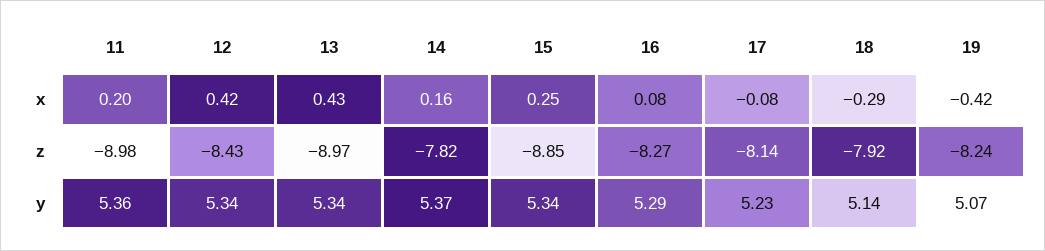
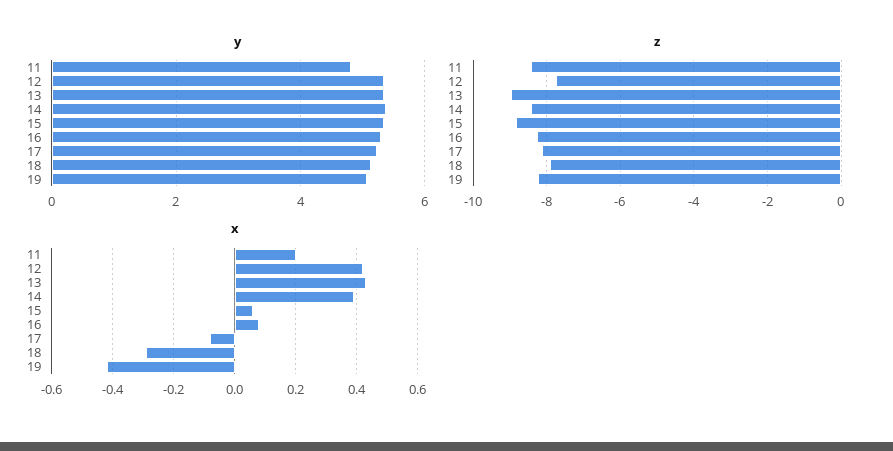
x, 14: 0.16 -> 0.4
x, 15: 0.25 -> 0.05
z, 11: -8.98 -> -8.4
z, 12: -8.43 -> -7.8
z, 14: -7.82 -> -8.4
y, 11: 5.36 -> 4.8

